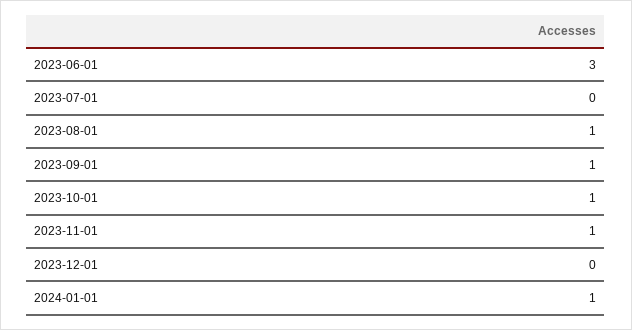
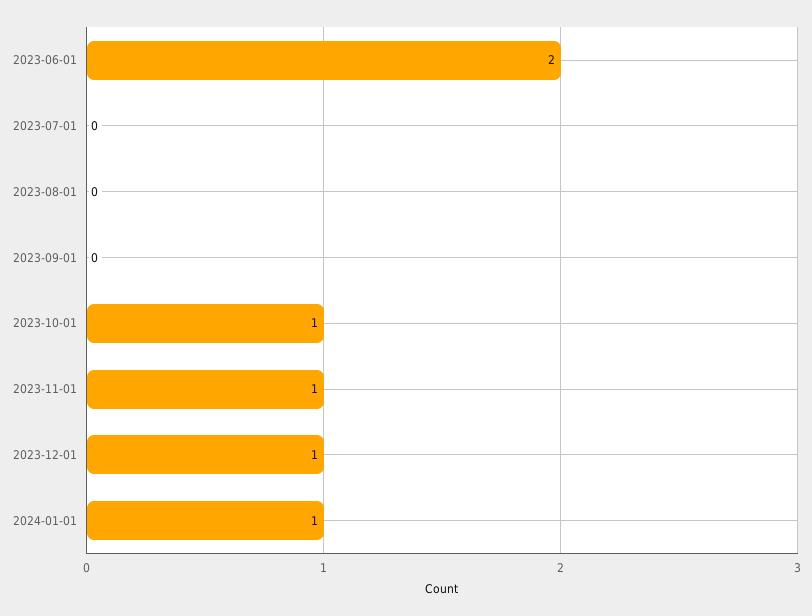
2023-06-01: 3 -> 2
2023-08-01: 1 -> 0
2023-09-01: 1 -> 0
2023-12-01: 0 -> 1

